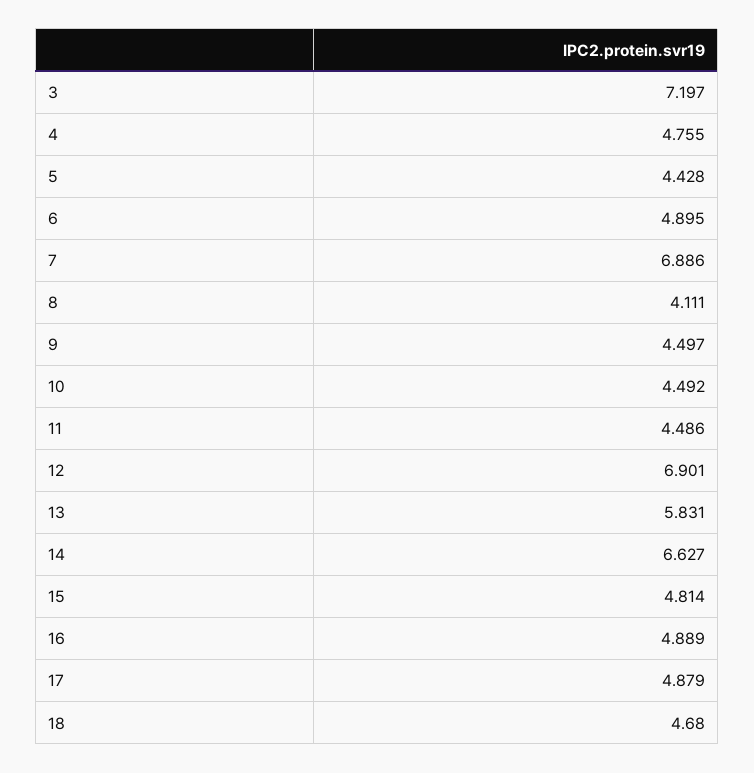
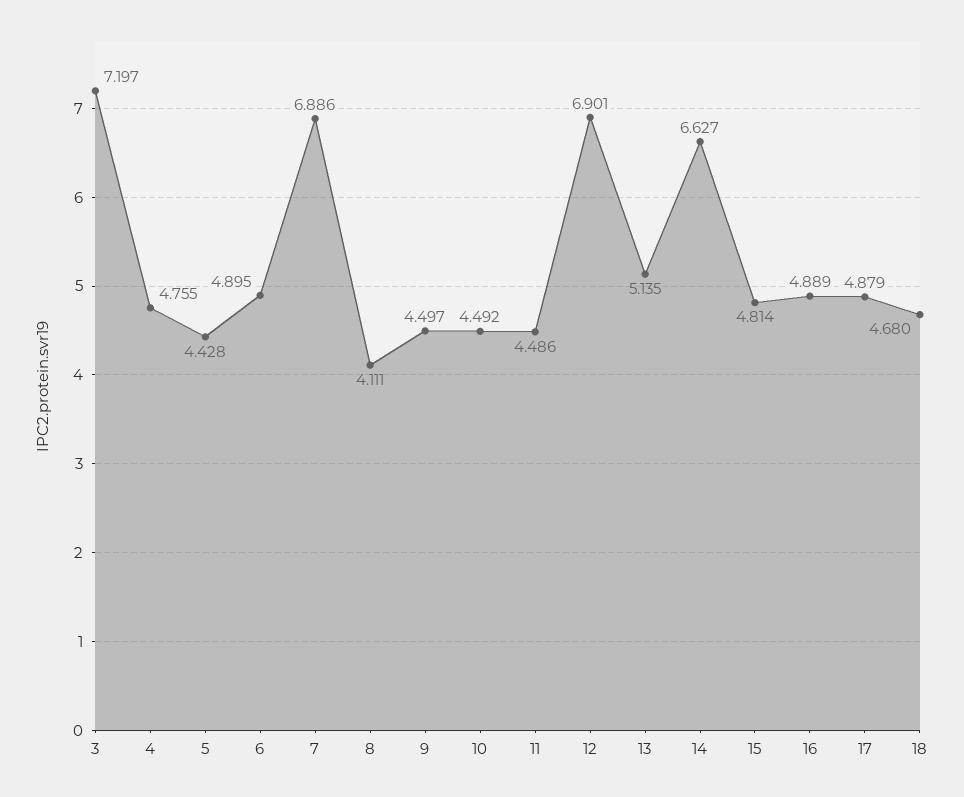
13: 5.831 -> 5.135

